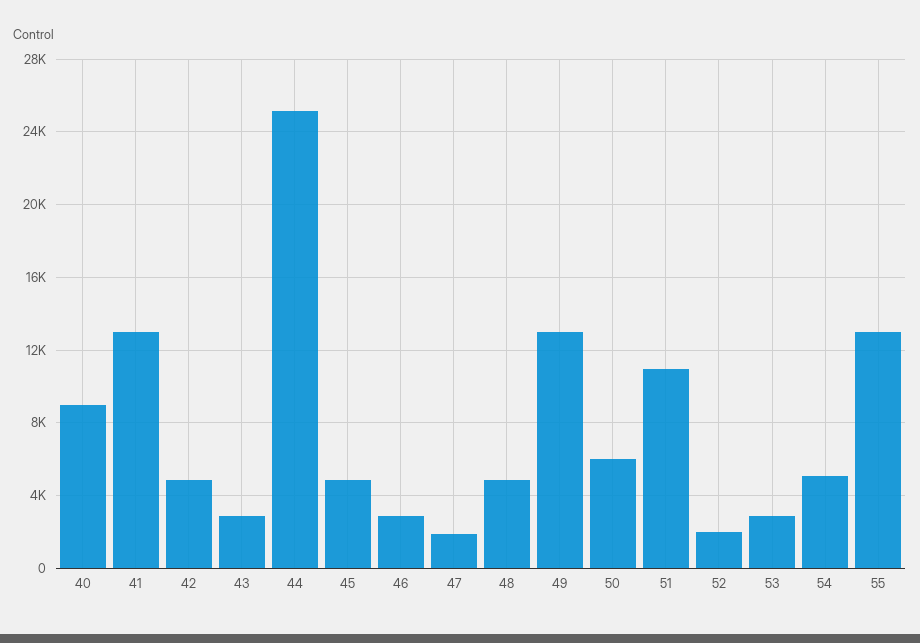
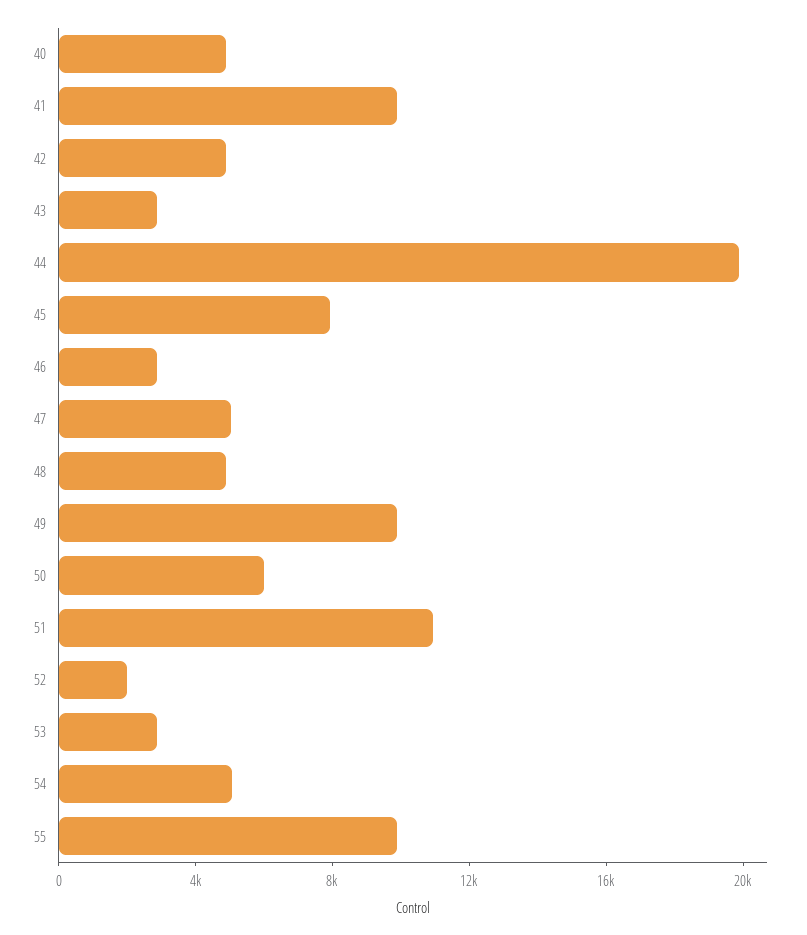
40: 9000 -> 5000
41: 13000 -> 10000
44: 25000 -> 20000
45: 5000 -> 8000
47: 2000 -> 5000
49: 13000 -> 10000
55: 13000 -> 10000

